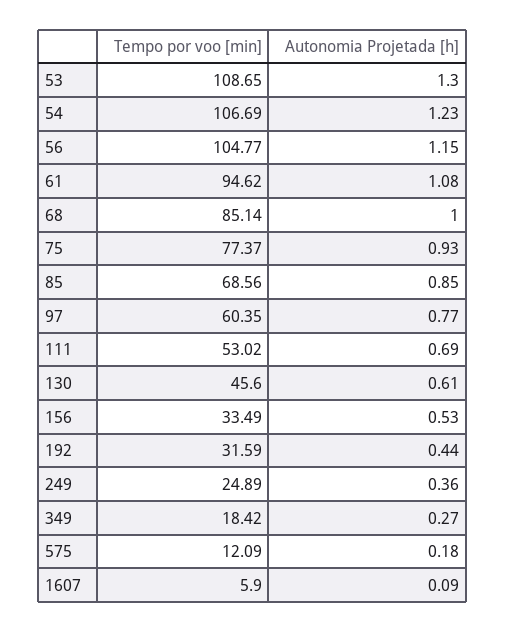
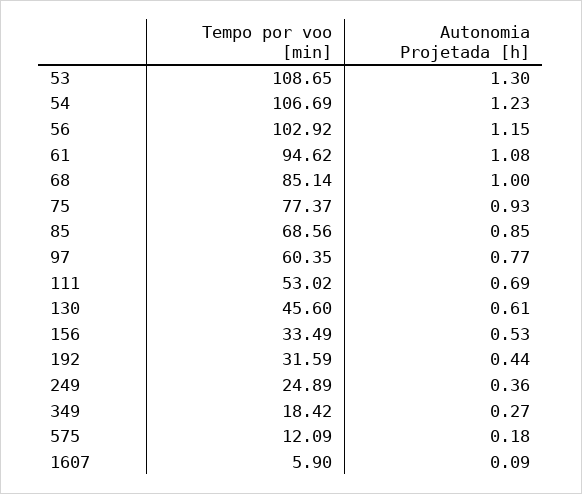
Tempo por voo [min], 56: 104.77 -> 102.92

